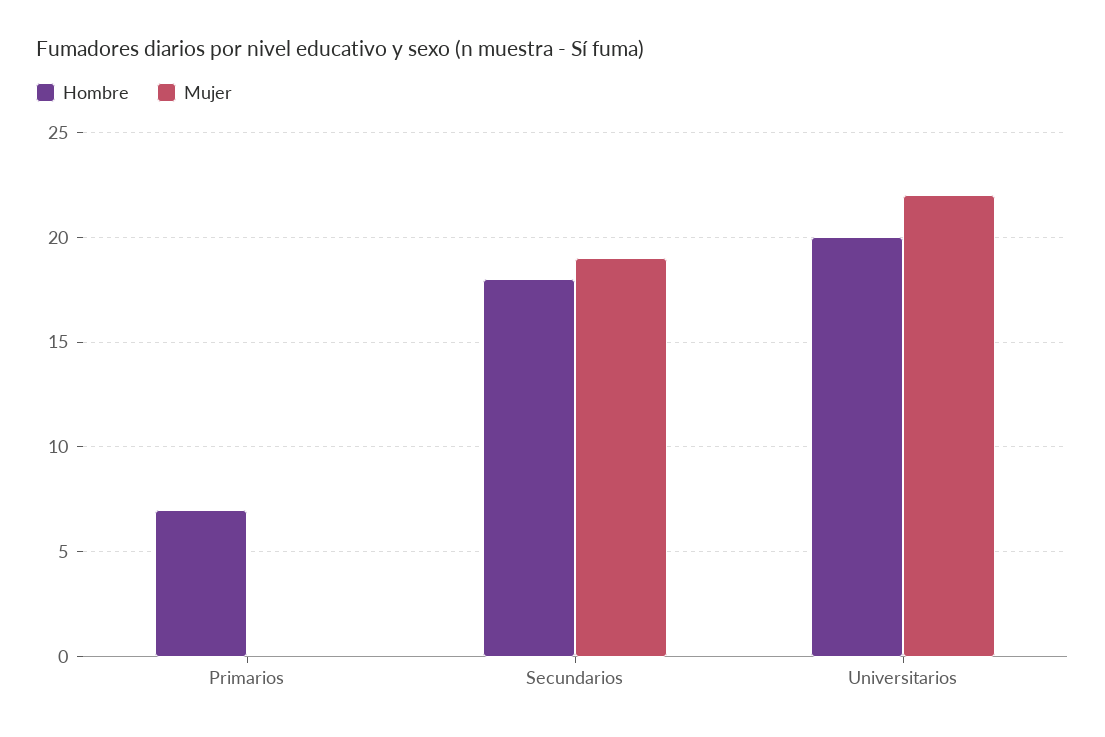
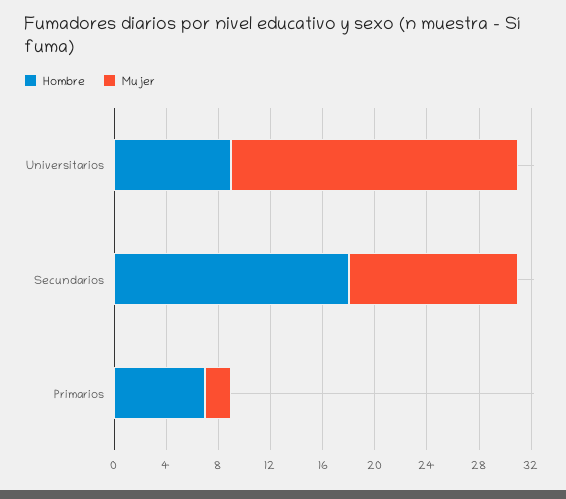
Mujer, Primarios: 0 -> 2
Mujer, Secundarios: 19 -> 13
Hombre, Universitarios: 20 -> 9

